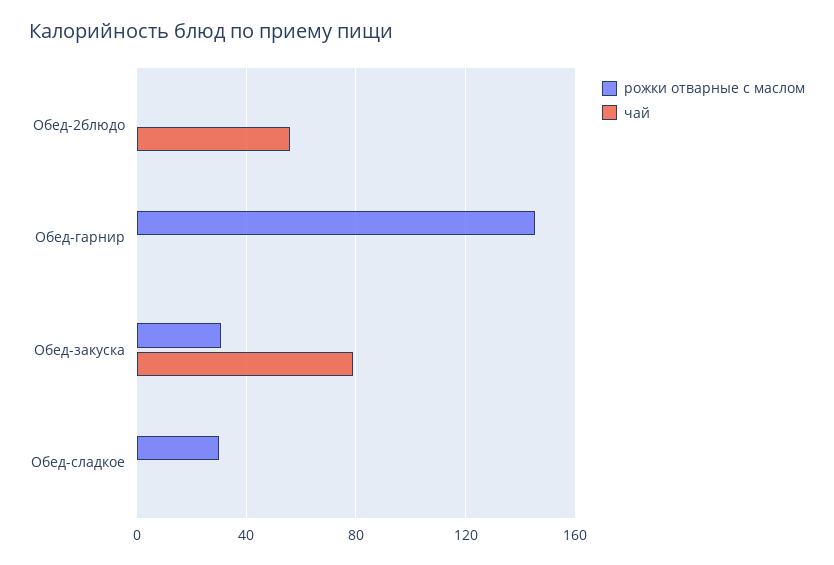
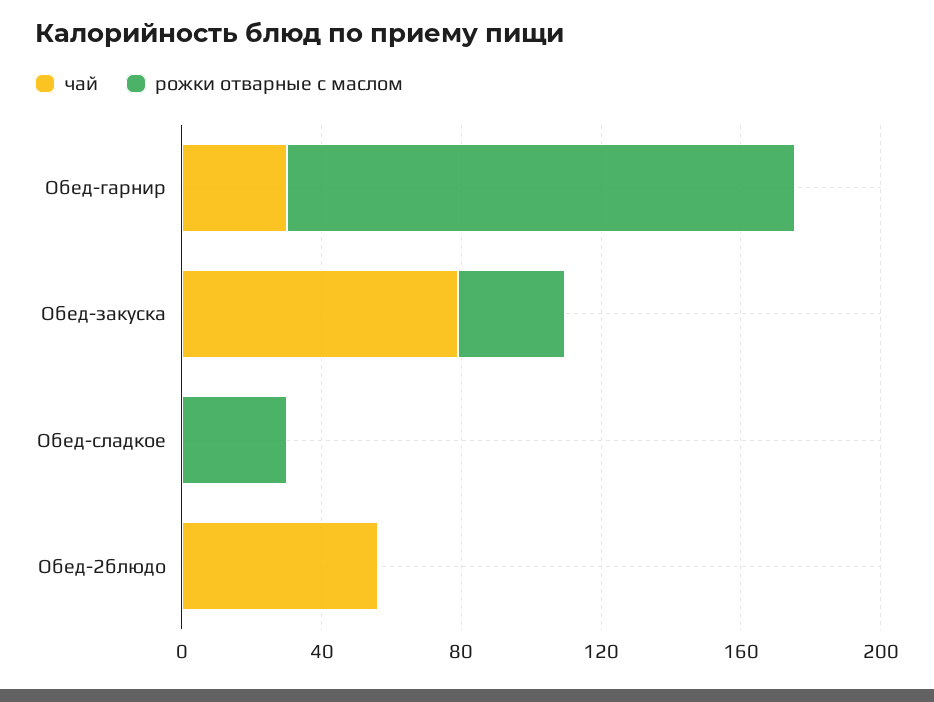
чай, Обед-гарнир: 0 -> 30

